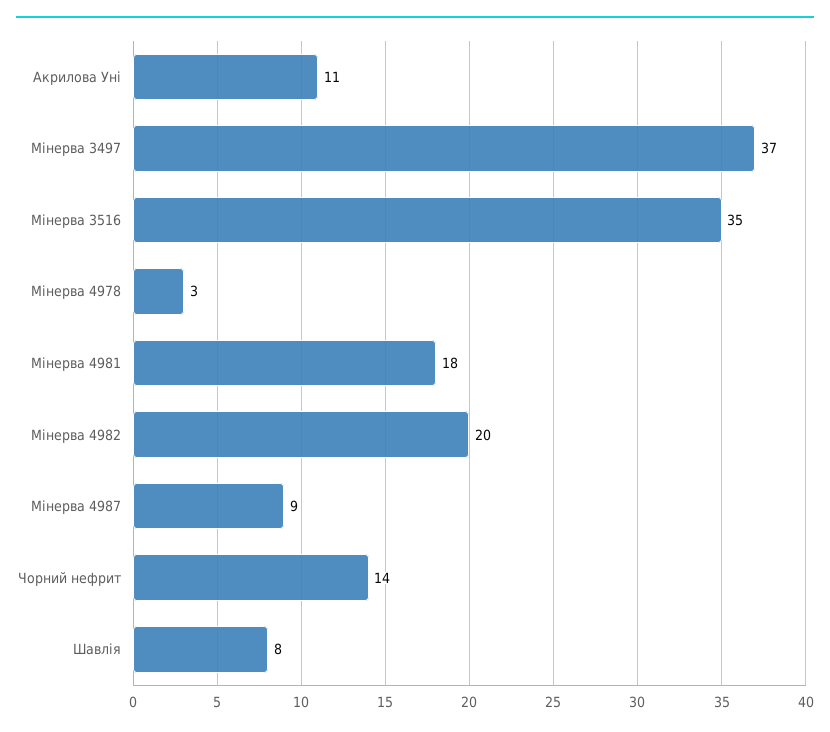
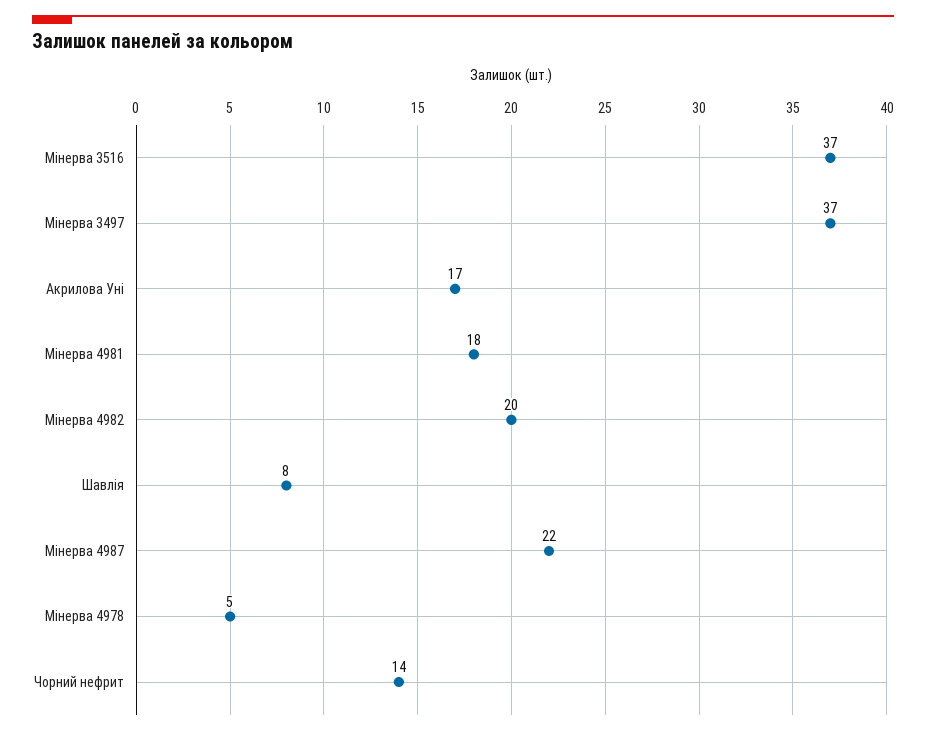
Акрилова Уні: 11 -> 17
Мінерва 3516: 35 -> 37
Мінерва 4978: 3 -> 5
Мінерва 4987: 9 -> 22

